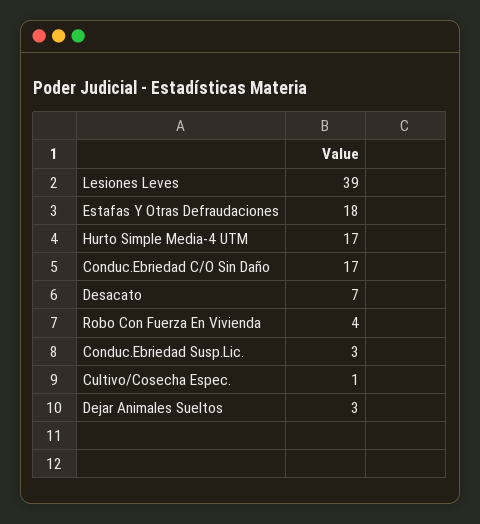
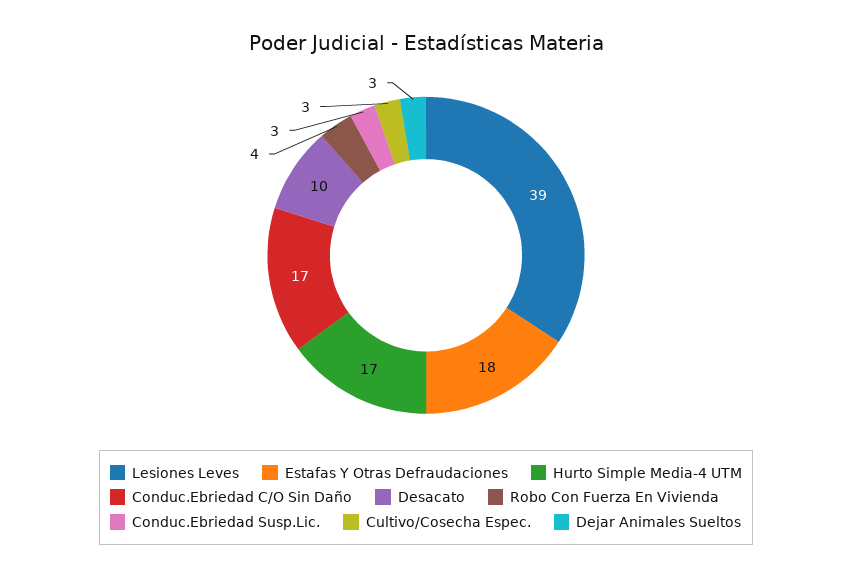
Desacato: 7 -> 10
Cultivo/Cosecha Espec.: 1 -> 3

